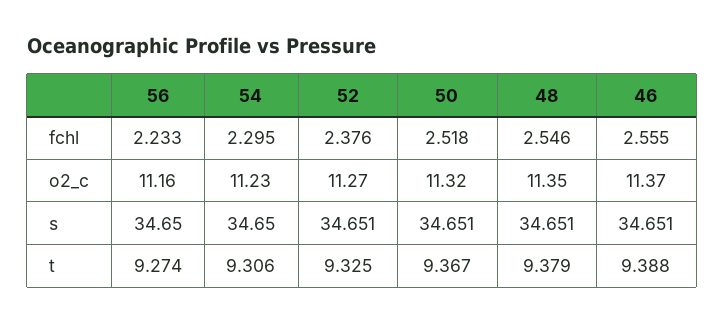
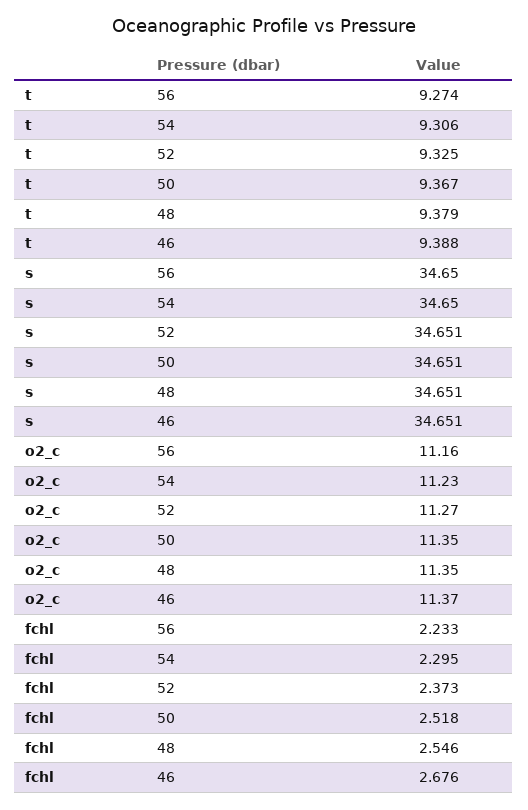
52, fchl: 2.376 -> 2.373
46, fchl: 2.555 -> 2.676
50, o2_c: 11.32 -> 11.35

